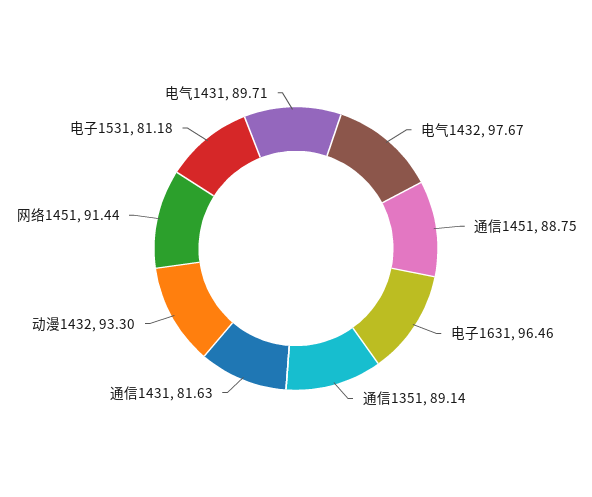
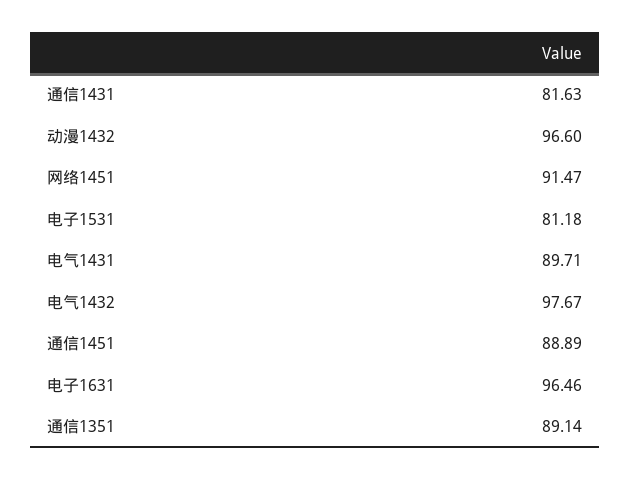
通信1451: 88.75 -> 88.89
动漫1432: 93.3 -> 96.6
网络1451: 91.44 -> 91.47

